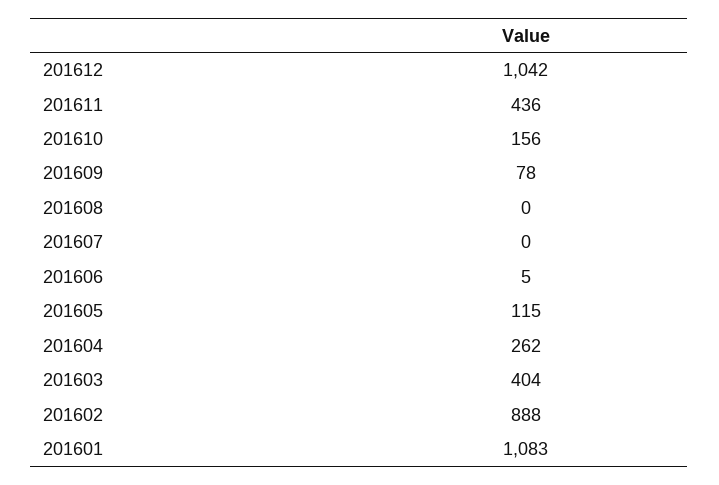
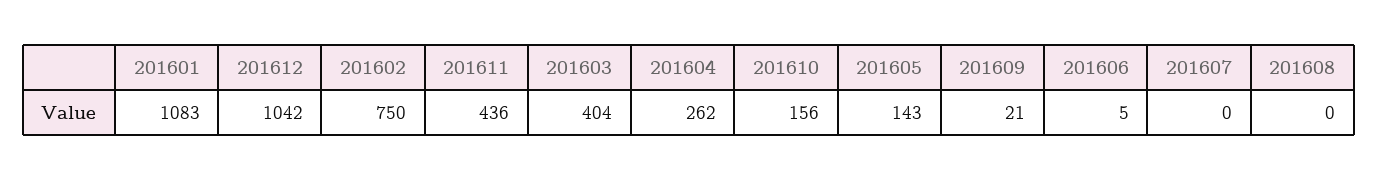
201609: 78 -> 21
201605: 115 -> 143
201602: 888 -> 750

